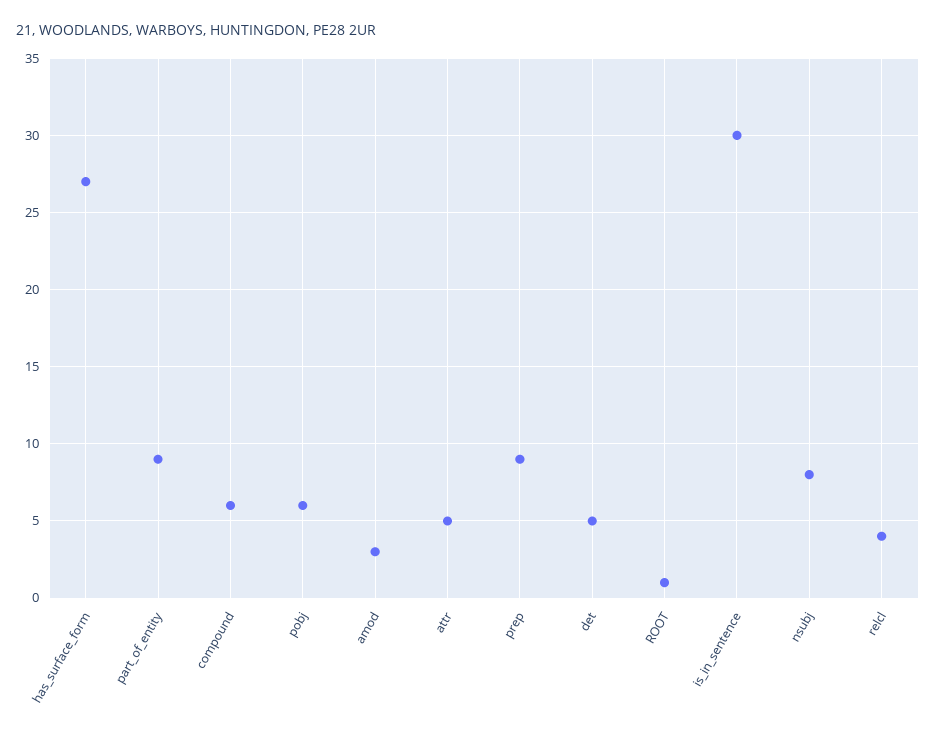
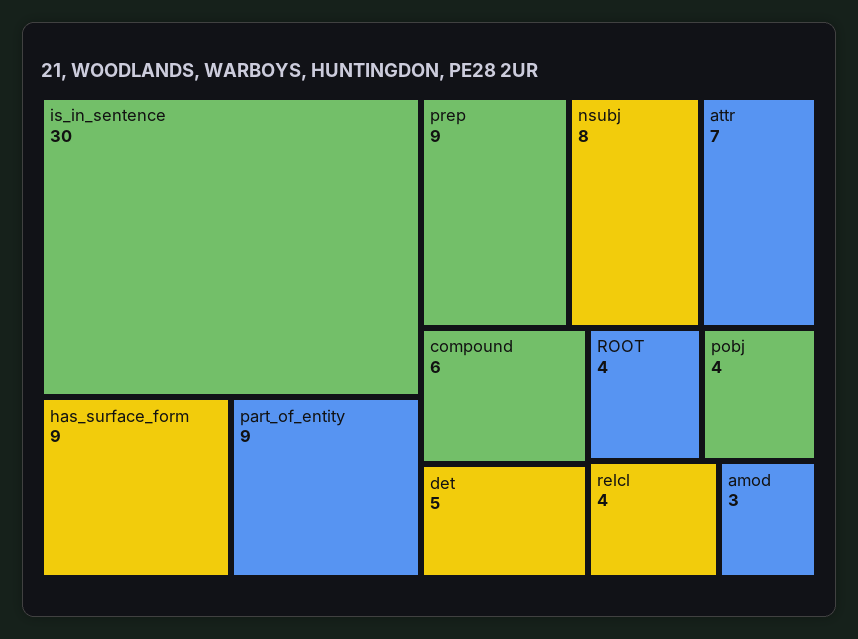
has_surface_form: 27 -> 9
pobj: 6 -> 4
attr: 5 -> 7
ROOT: 1 -> 4

